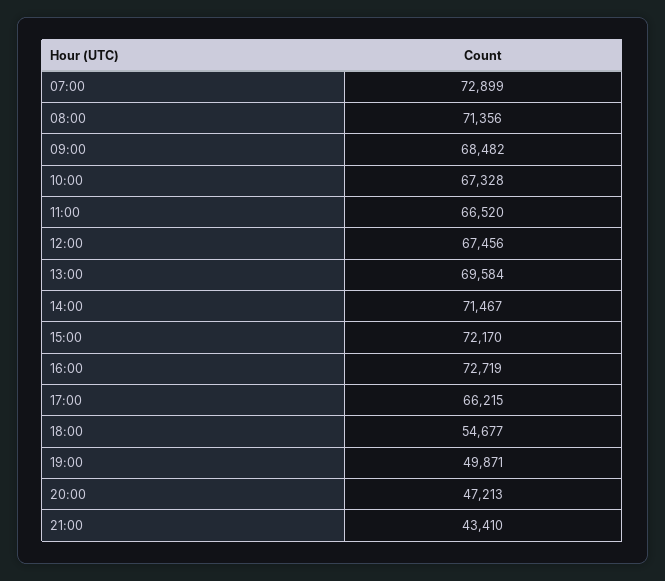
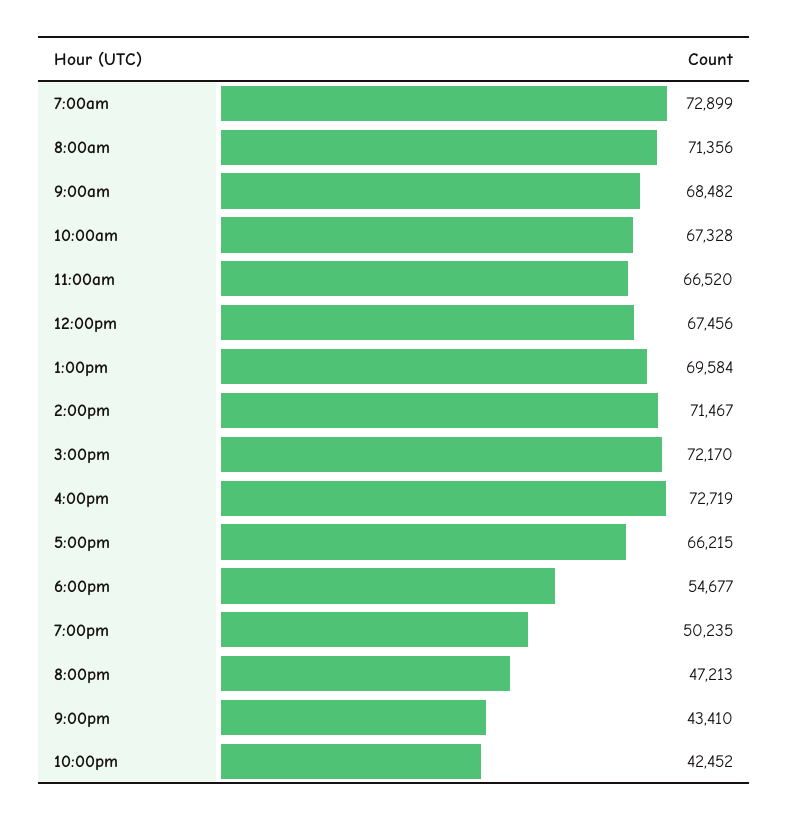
19:00: 49871 -> 50235
10:00pm: none -> 42452

